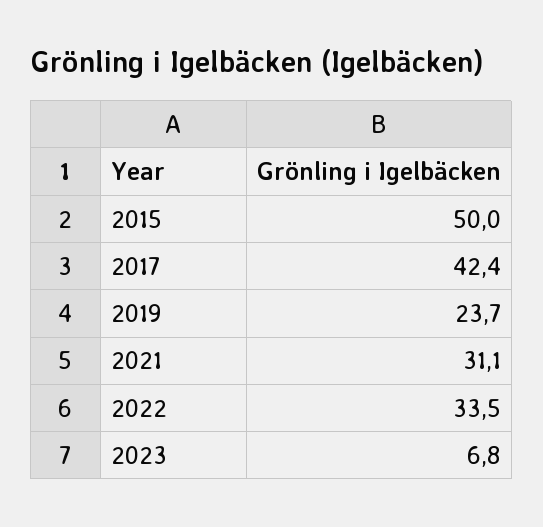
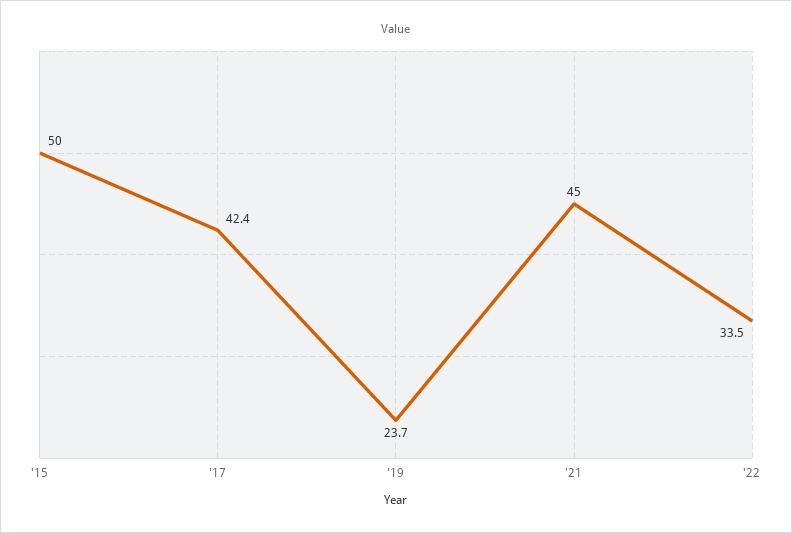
2021: 31.1 -> 45
2023: 6.8 -> none

